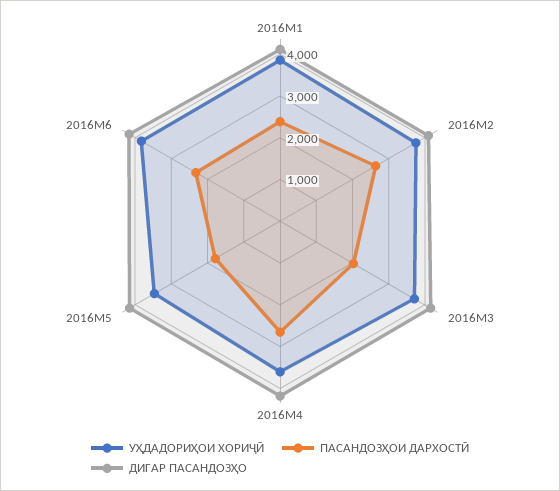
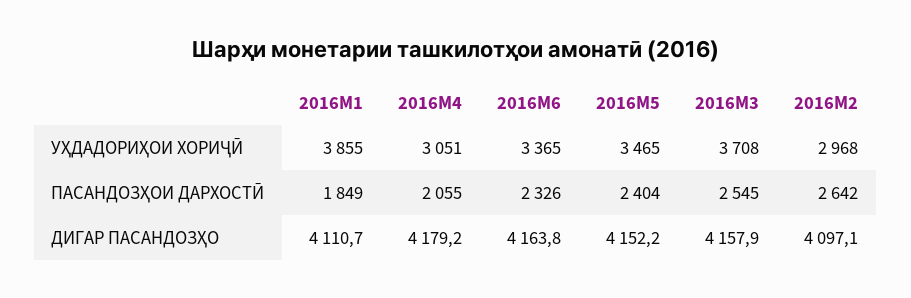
ПАСАНДОЗҲОИ ДАРХОСТӢ, 2016M1: 2400 -> 1849
УҲДАДОРИҲОИ ХОРИҶӢ, 2016M2: 3800 -> 2968
ПАСАНДОЗҲОИ ДАРХОСТӢ, 2016M3: 2000 -> 2545
УҲДАДОРИҲОИ ХОРИҶӢ, 2016M4: 3600 -> 3051
ПАСАНДОЗҲОИ ДАРХОСТӢ, 2016M4: 2600 -> 2055
ПАСАНДОЗҲОИ ДАРХОСТӢ, 2016M5: 1800 -> 2404
УҲДАДОРИҲОИ ХОРИҶӢ, 2016M6: 3800 -> 3365

